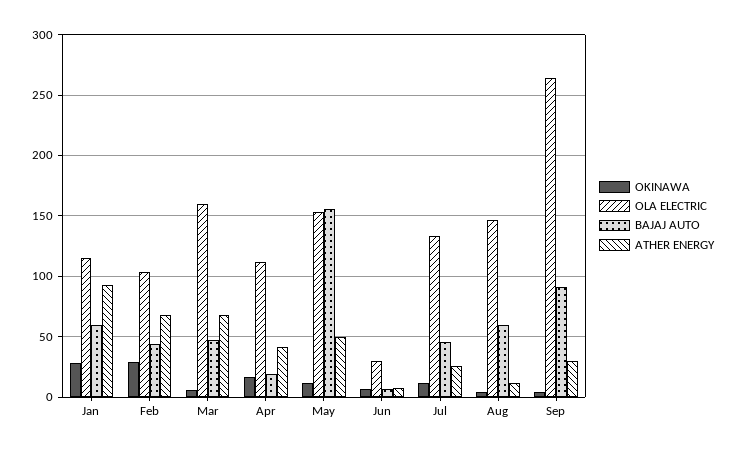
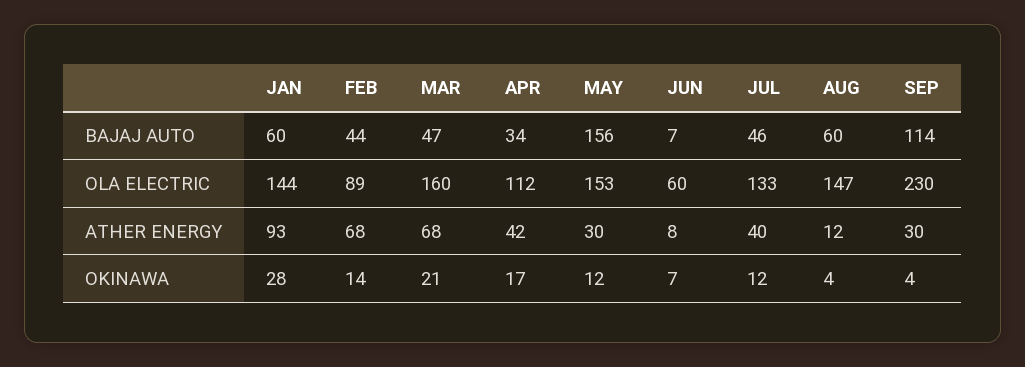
OLA ELECTRIC, Jan: 115 -> 144
OKINAWA, Feb: 30 -> 14
OLA ELECTRIC, Feb: 105 -> 89
OKINAWA, Mar: 5 -> 21
BAJAJ AUTO, Apr: 20 -> 34
ATHER ENERGY, May: 50 -> 30
OLA ELECTRIC, Jun: 30 -> 60
ATHER ENERGY, Jul: 25 -> 40
OLA ELECTRIC, Sep: 265 -> 230
BAJAJ AUTO, Sep: 90 -> 114

